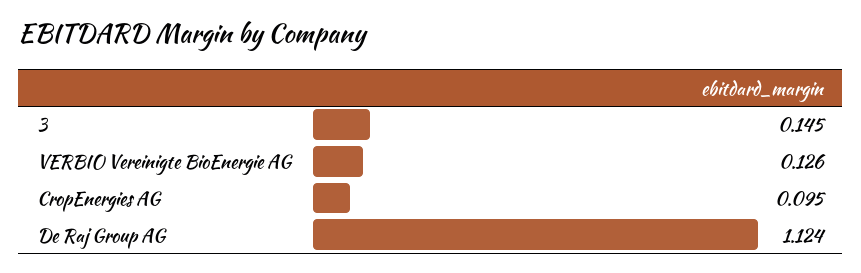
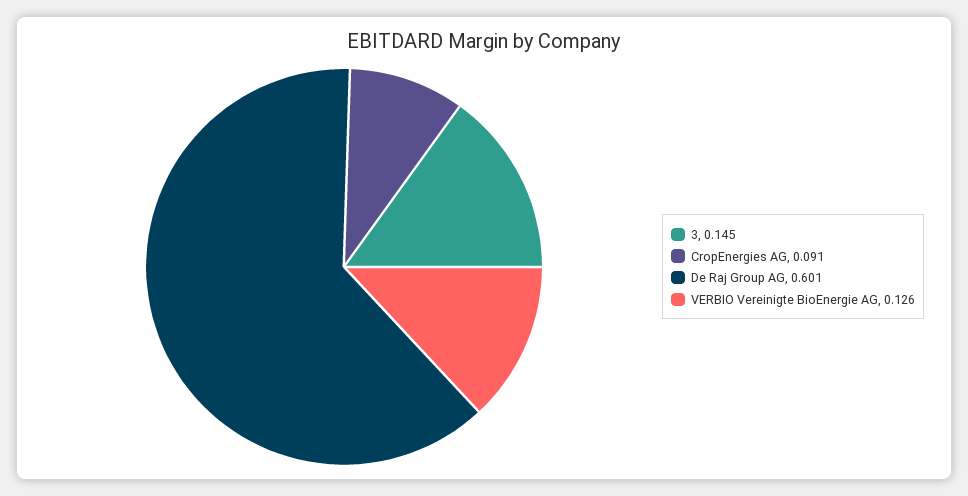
CropEnergies AG: 0.095 -> 0.091
De Raj Group AG: 1.124 -> 0.601

